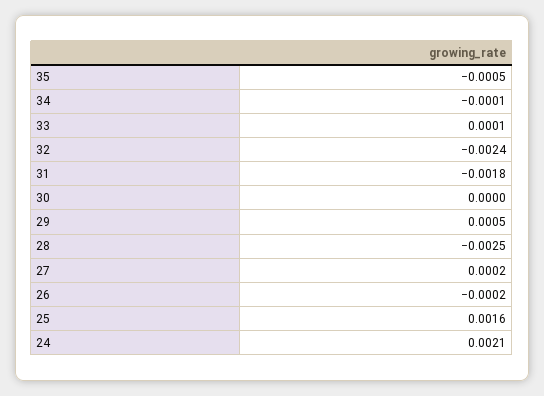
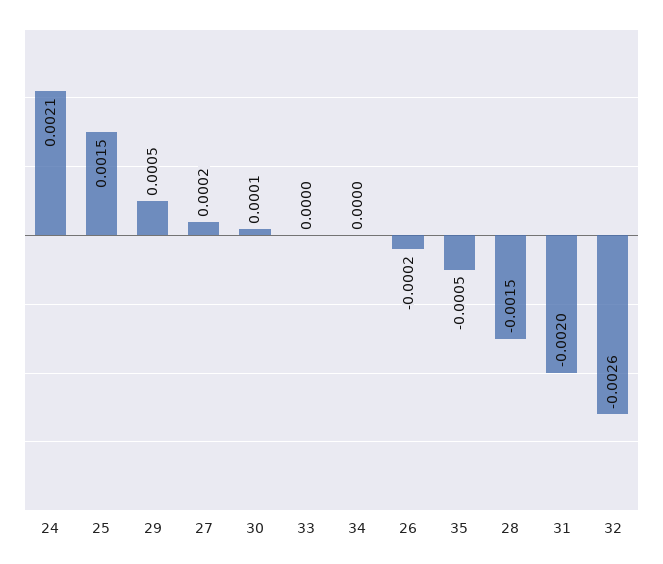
34: -0.0001 -> 0
33: 0.0001 -> 0
32: -0.0024 -> -0.0026
31: -0.0018 -> -0.002
30: 0 -> 0.0001
28: -0.0025 -> -0.0015
25: 0.0016 -> 0.0015

